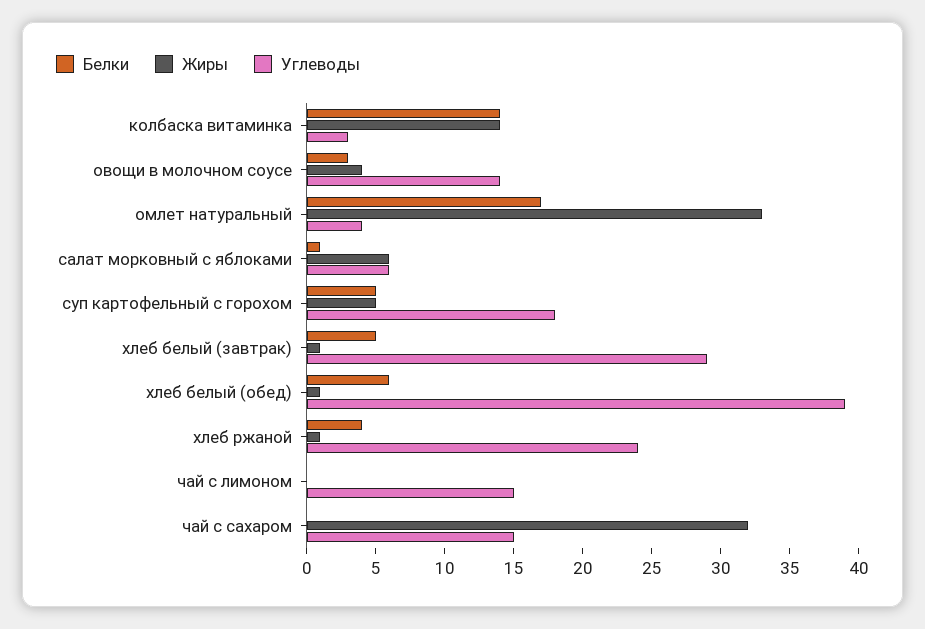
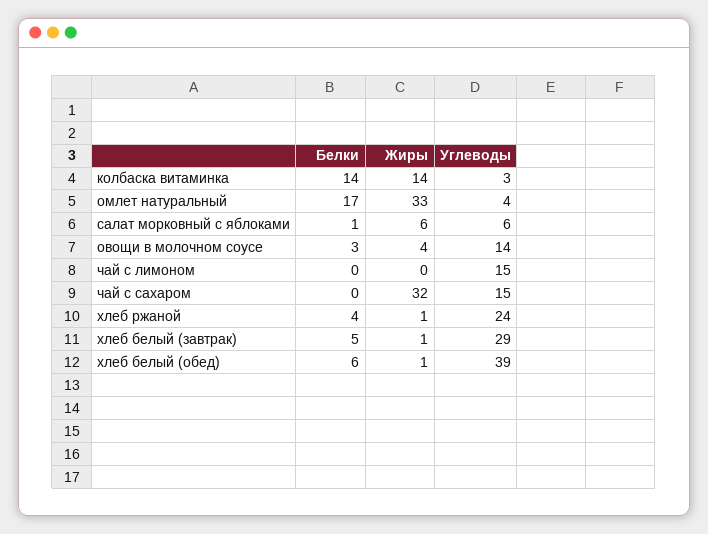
Белки, суп картофельный с горохом: 5 -> none
Жиры, суп картофельный с горохом: 5 -> none
Углеводы, суп картофельный с горохом: 18 -> none

